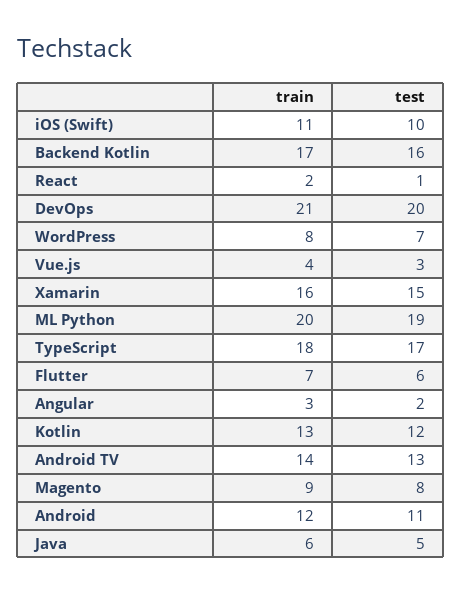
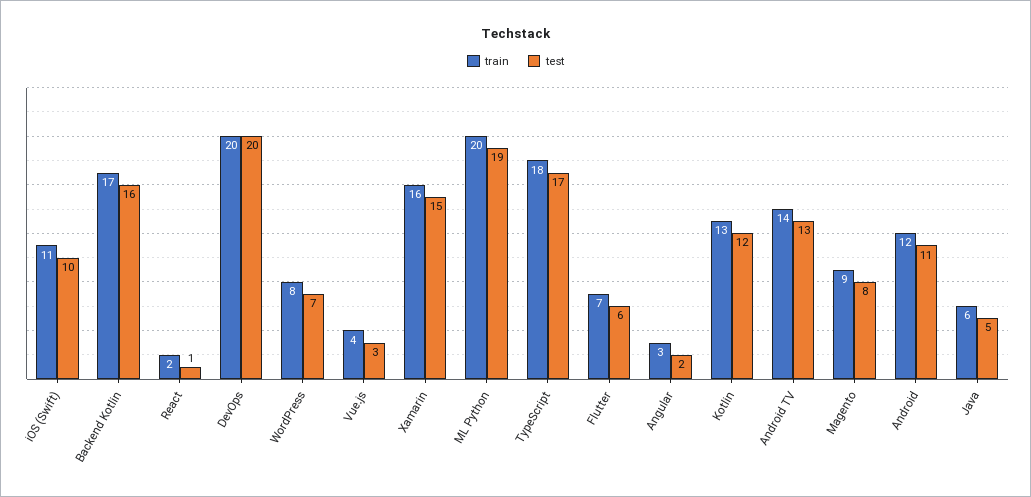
train, DevOps: 21 -> 20

